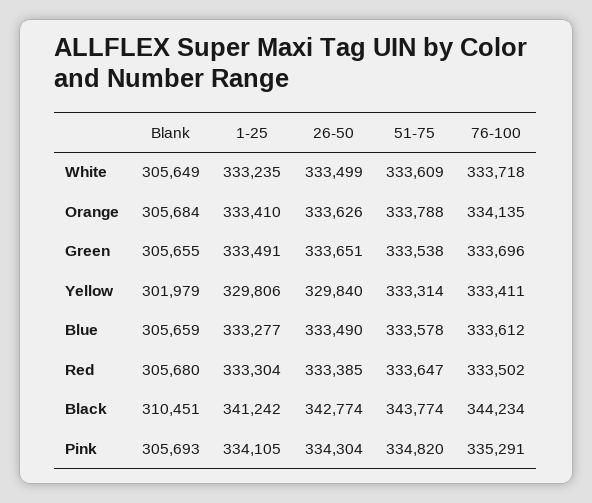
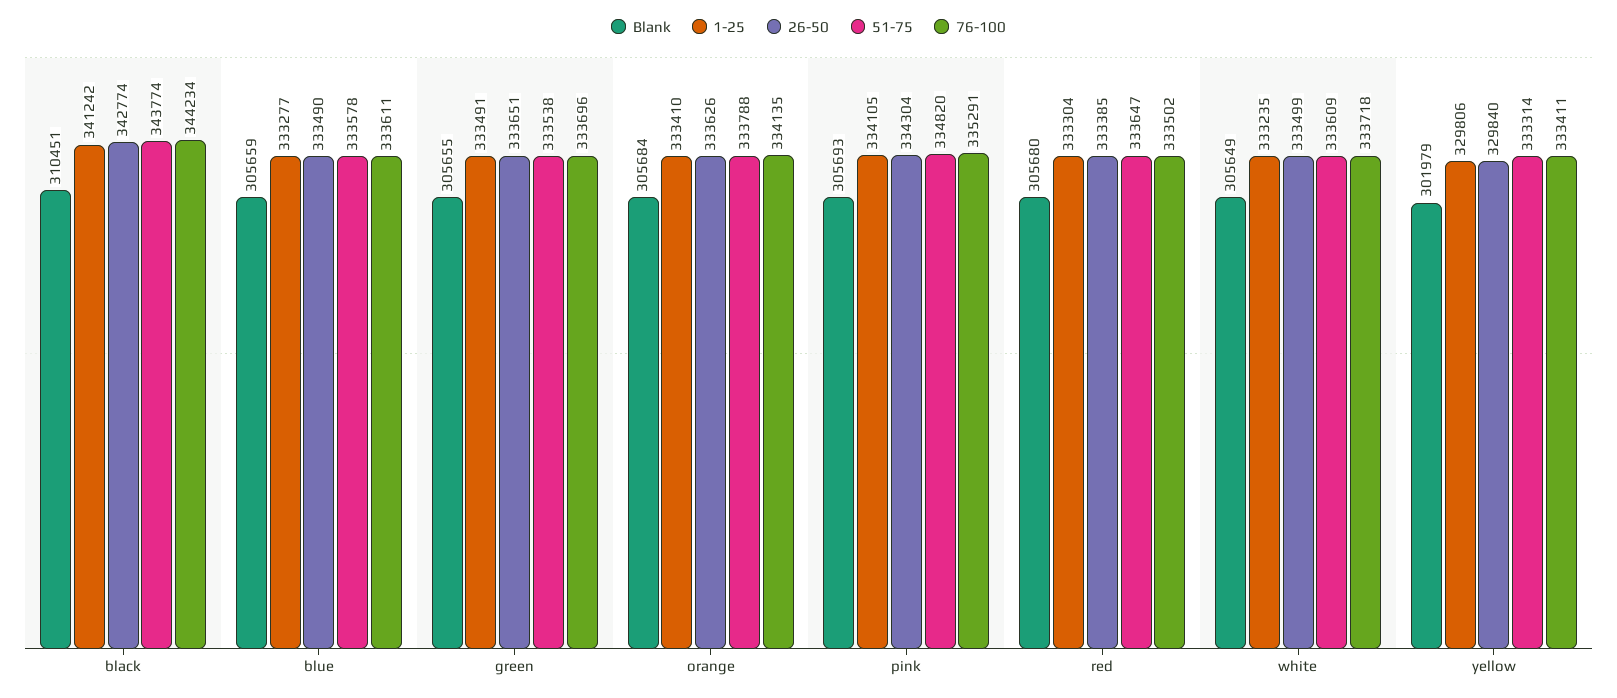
76-100, Blue: 333612 -> 333611

